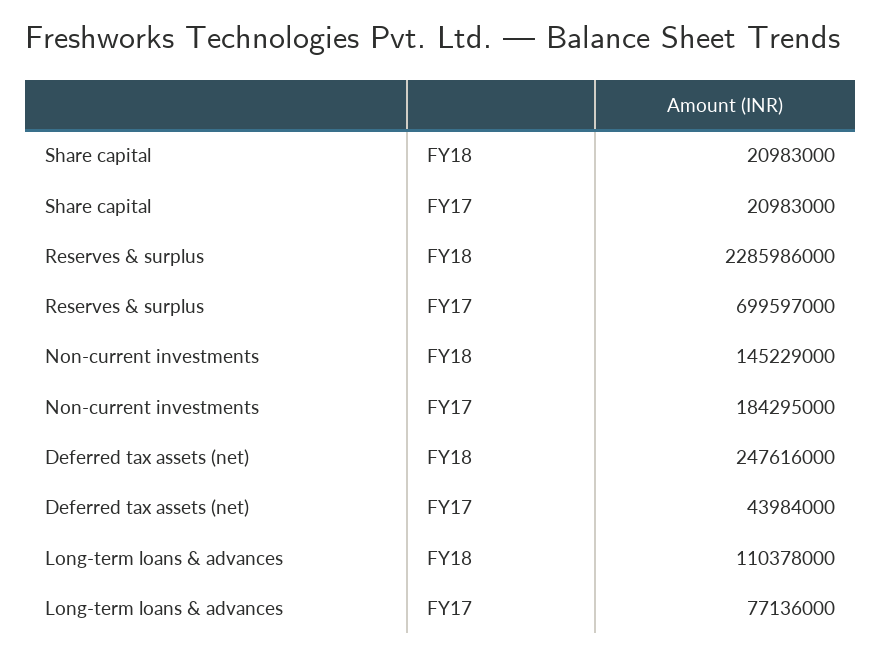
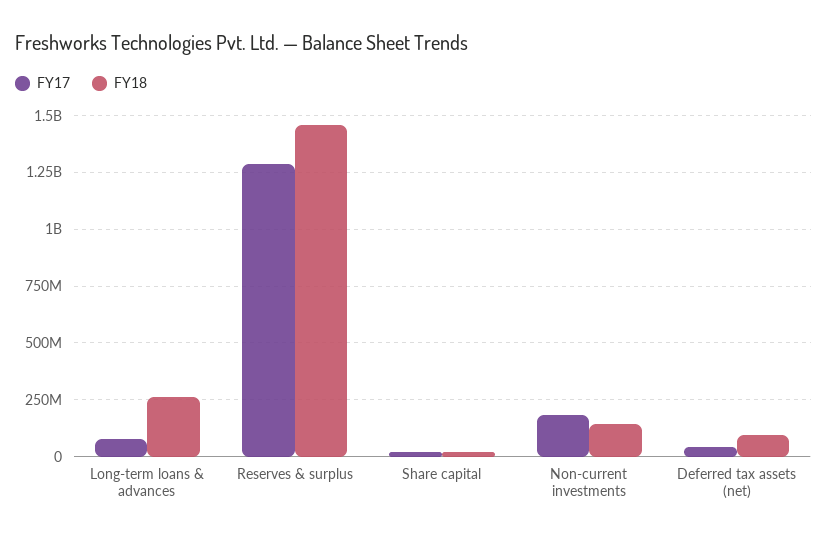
FY18, Reserves & surplus: 2285986000 -> 1450000000
FY17, Reserves & surplus: 699597000 -> 1300000000
FY18, Deferred tax assets (net): 247616000 -> 100000000
FY18, Long-term loans & advances: 110378000 -> 250000000

